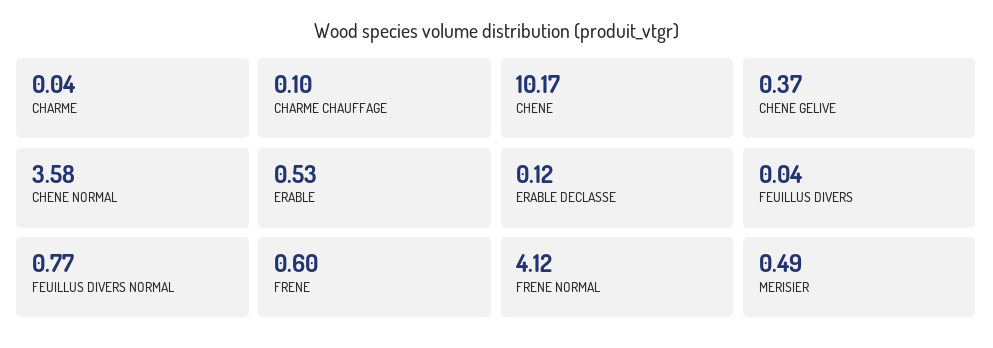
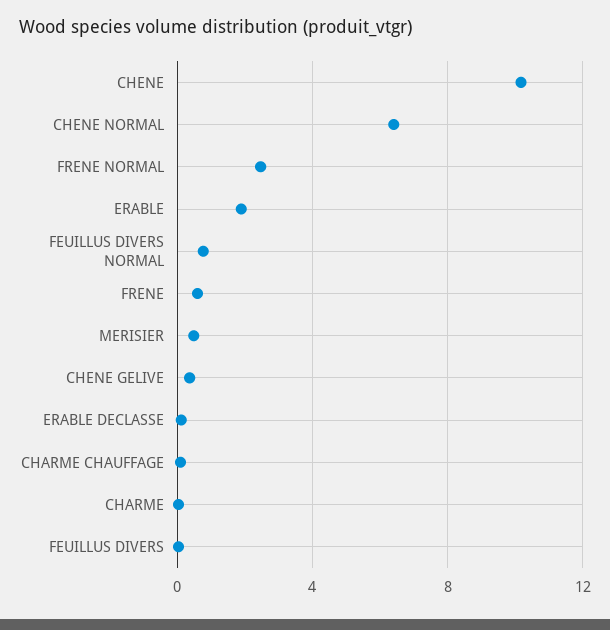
CHENE NORMAL: 3.58 -> 6.5
ERABLE: 0.53 -> 2
FRENE NORMAL: 4.12 -> 2.5

